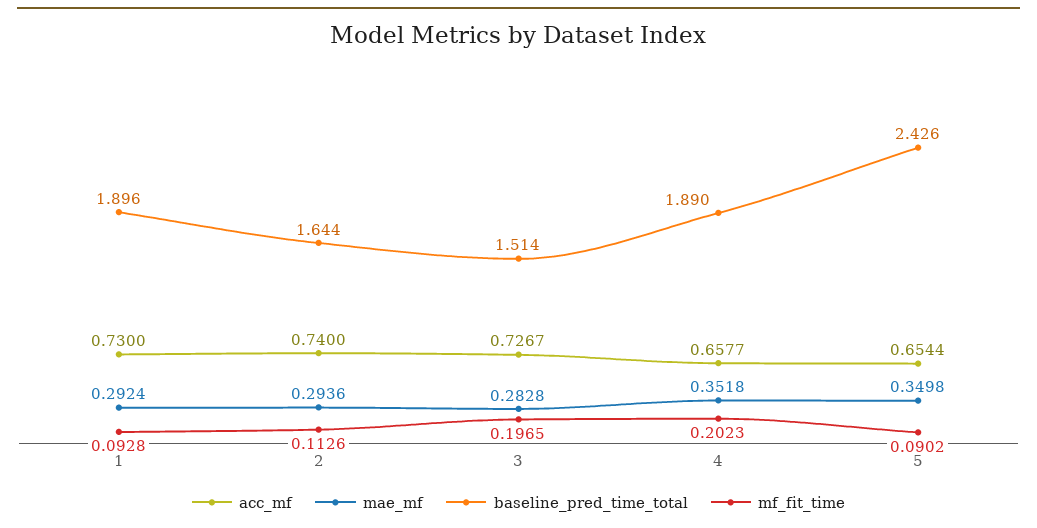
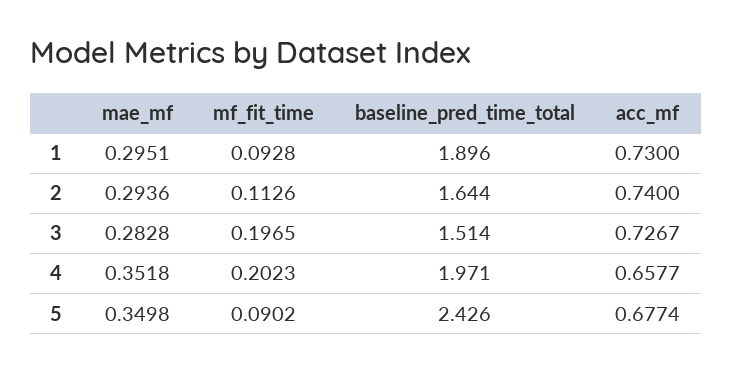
mae_mf, 1: 0.2924 -> 0.2951
baseline_pred_time_total, 4: 1.89 -> 1.971
acc_mf, 5: 0.6544 -> 0.6774

